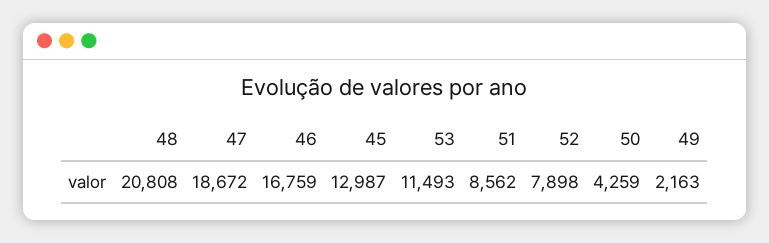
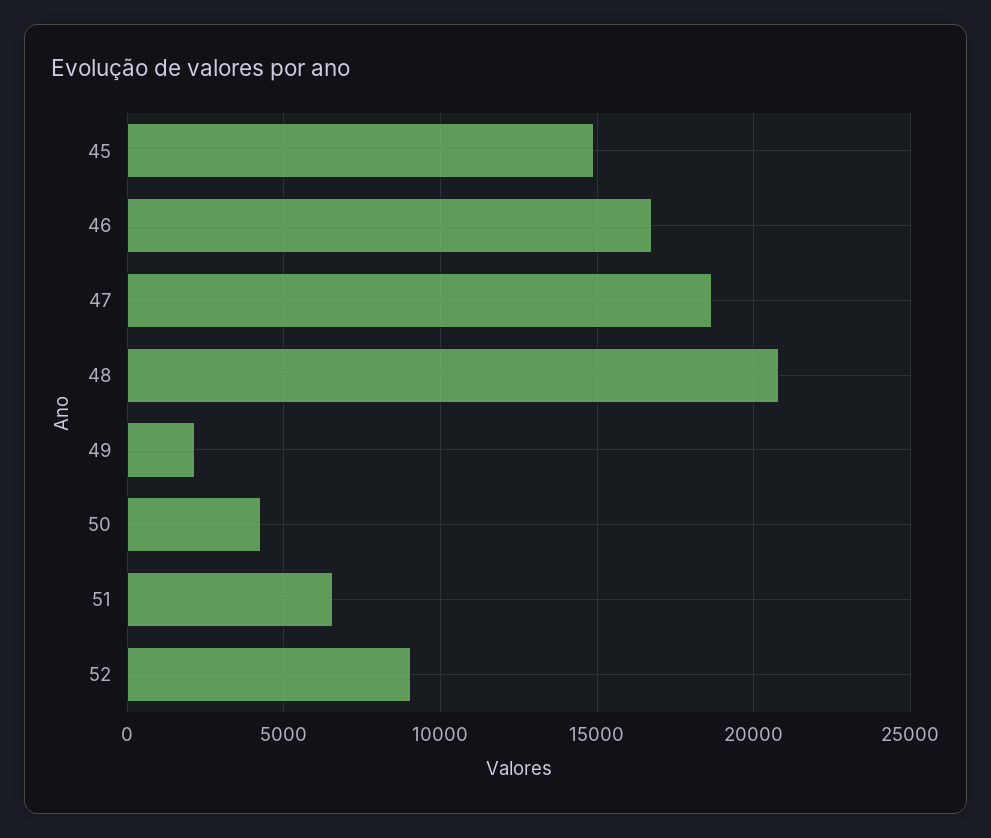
45: 12987 -> 15000
53: 11493 -> none
51: 8562 -> 6500
52: 7898 -> 9000

